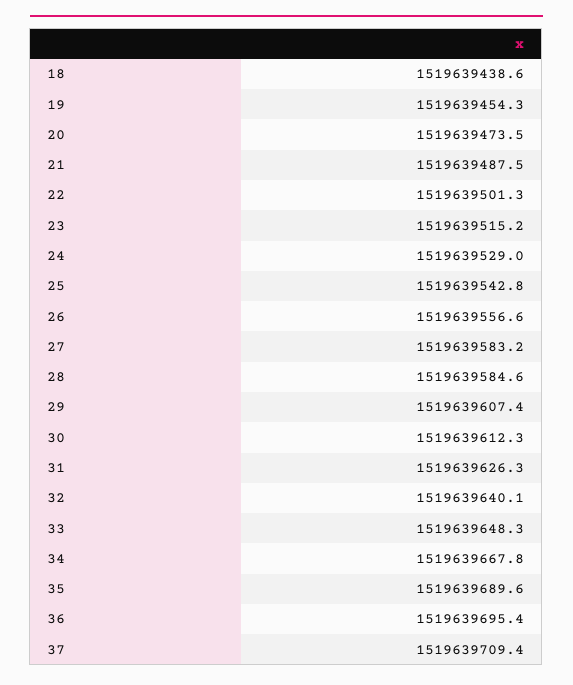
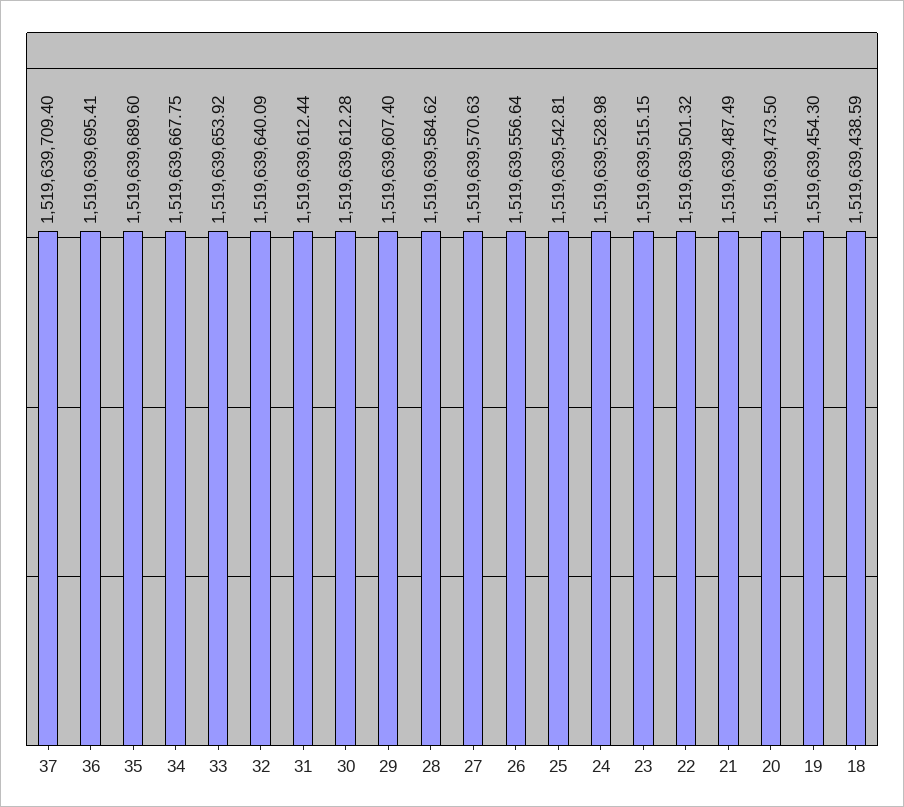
27: 1519639583.2 -> 1519639570.63
31: 1519639626.3 -> 1519639612.44
33: 1519639648.3 -> 1519639653.92

